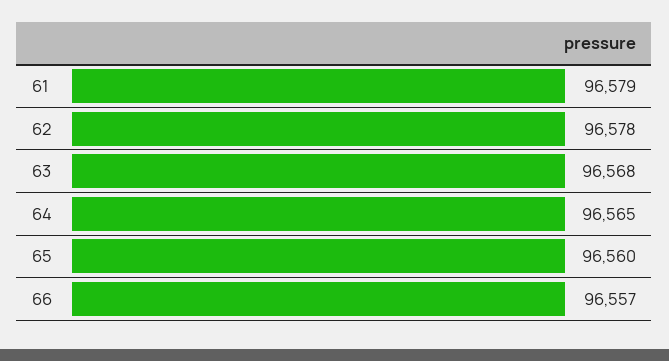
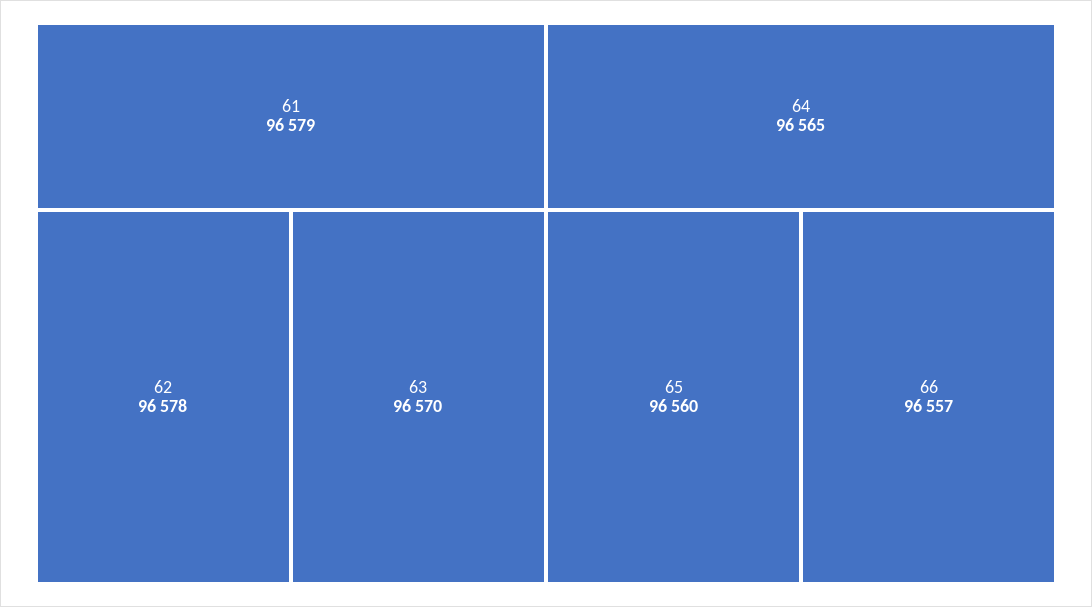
63: 96568 -> 96570

